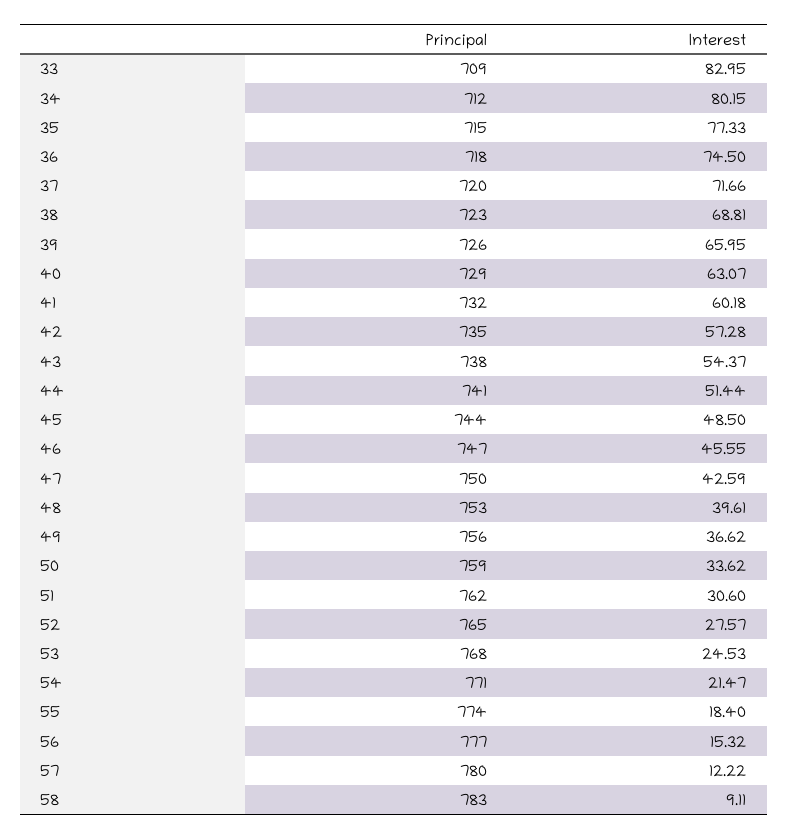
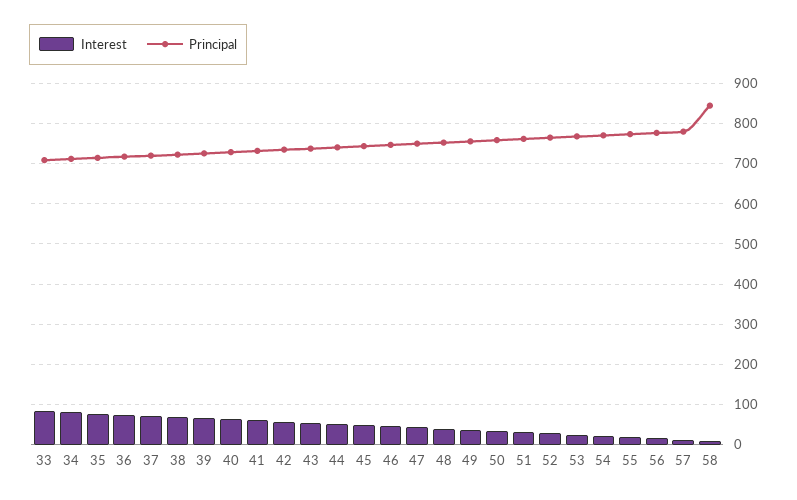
Principal, 58: 783 -> 840

